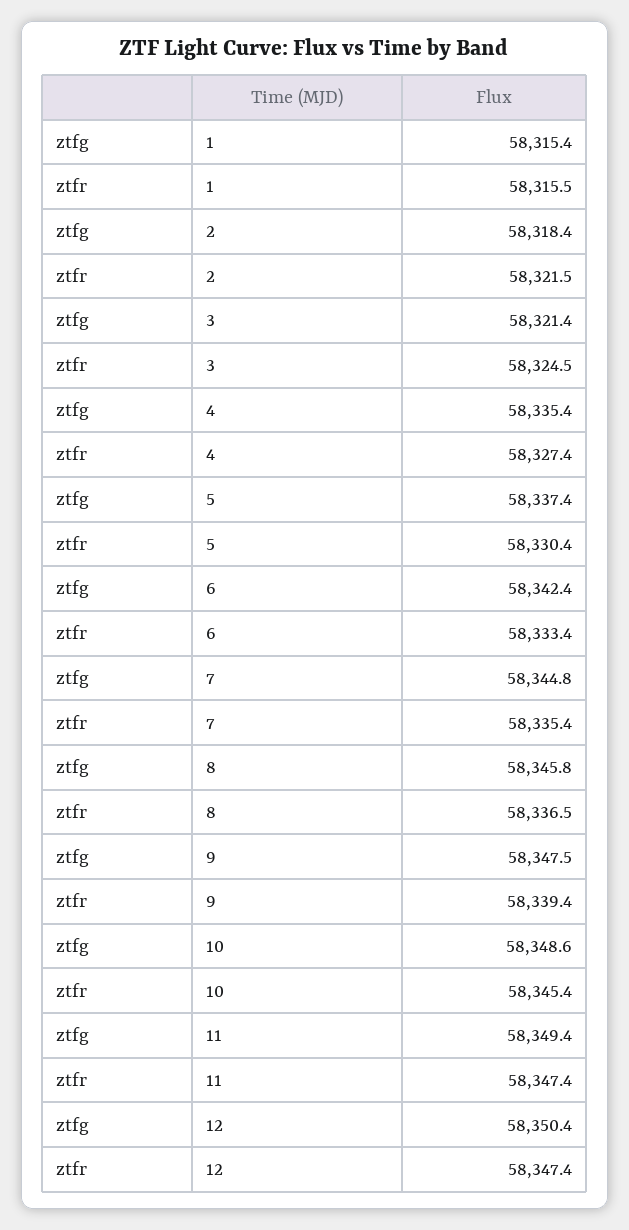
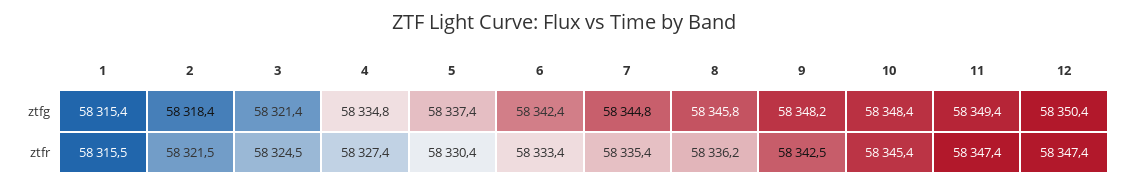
ztfg, 4: 58335.4 -> 58334.8
ztfr, 8: 58336.5 -> 58336.2
ztfg, 9: 58347.5 -> 58348.2
ztfr, 9: 58339.4 -> 58342.5
ztfg, 10: 58348.6 -> 58348.4

